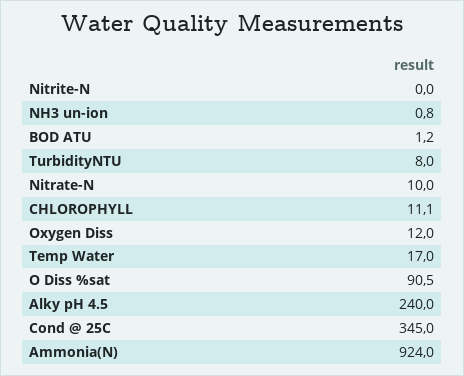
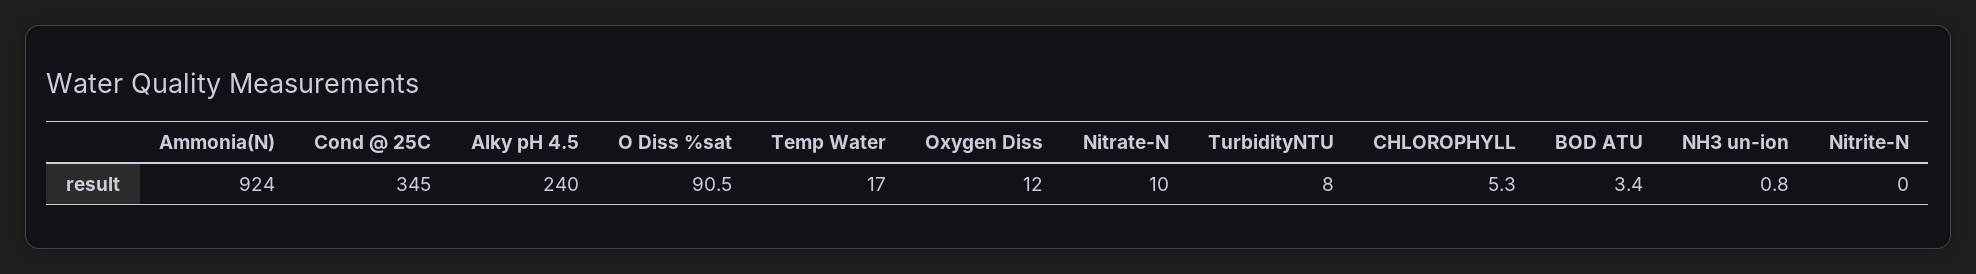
BOD ATU: 1.2 -> 3.4
CHLOROPHYLL: 11.1 -> 5.3

